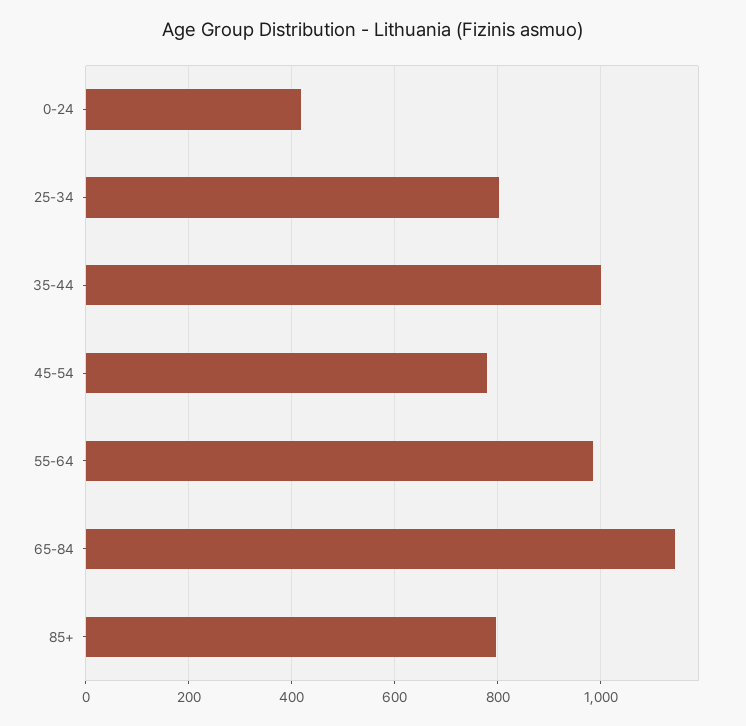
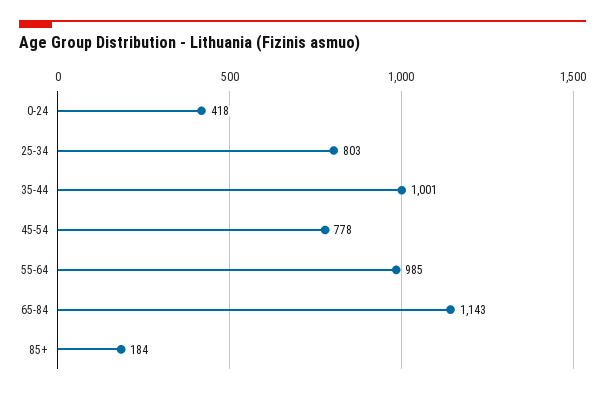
85+: 800 -> 184

